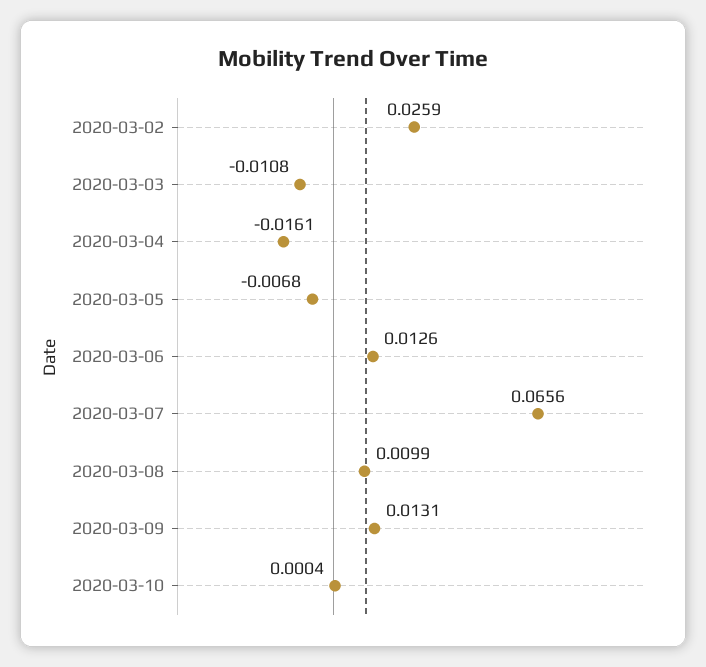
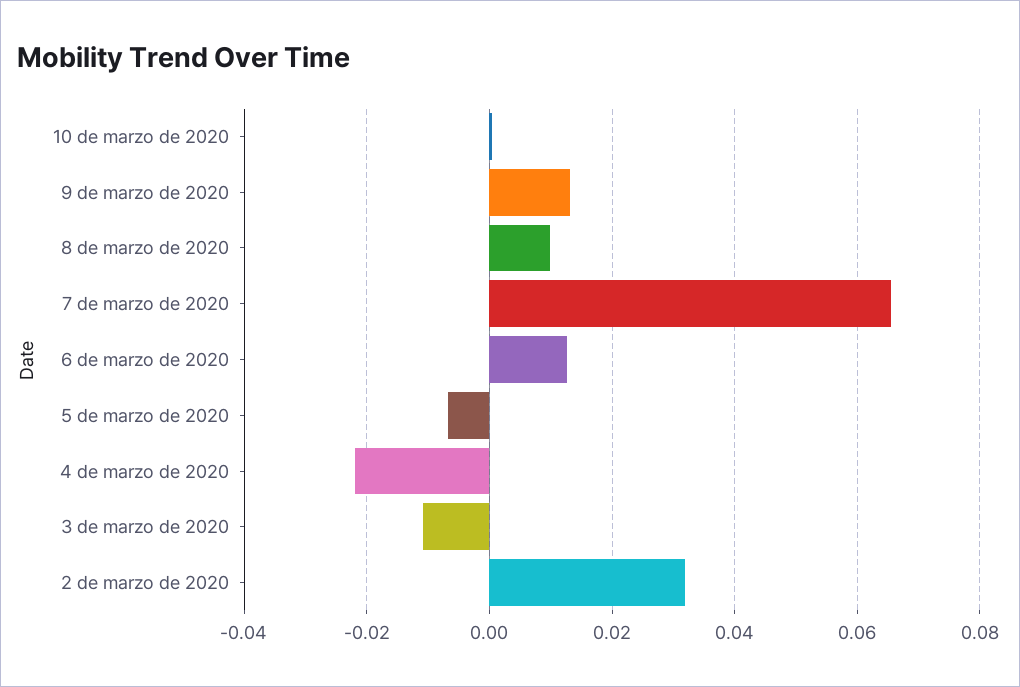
2020-03-02: 0.0259 -> 0.032
2020-03-04: -0.0161 -> -0.022

